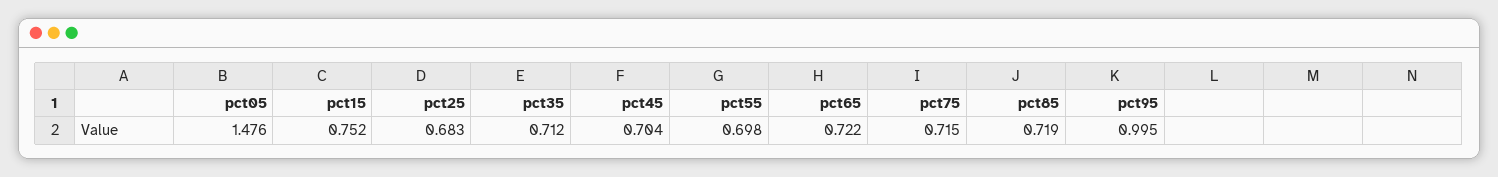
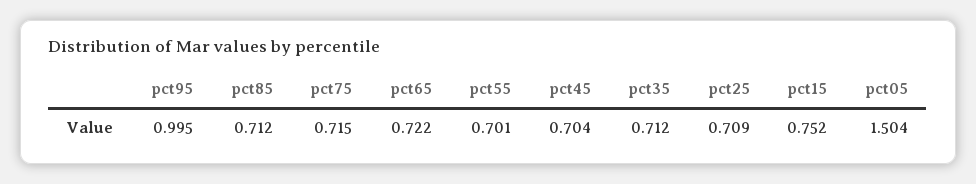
pct05: 1.476 -> 1.504
pct25: 0.683 -> 0.709
pct55: 0.698 -> 0.701
pct85: 0.719 -> 0.712

